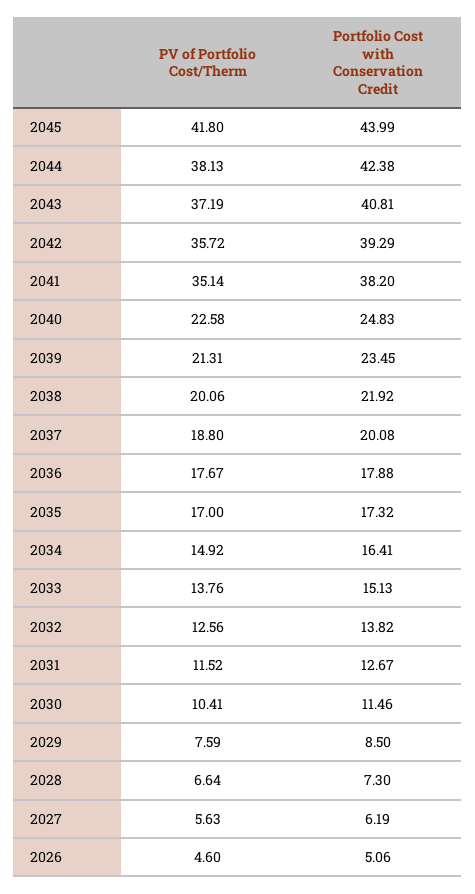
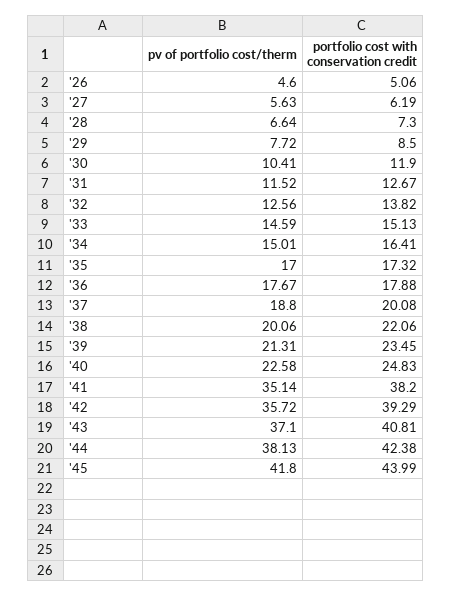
PV of Portfolio Cost/Therm, 2043: 37.19 -> 37.1
Portfolio Cost with Conservation Credit, 2038: 21.92 -> 22.06
PV of Portfolio Cost/Therm, 2034: 14.92 -> 15.01
PV of Portfolio Cost/Therm, 2033: 13.76 -> 14.59
Portfolio Cost with Conservation Credit, 2030: 11.46 -> 11.9
PV of Portfolio Cost/Therm, 2029: 7.59 -> 7.72

